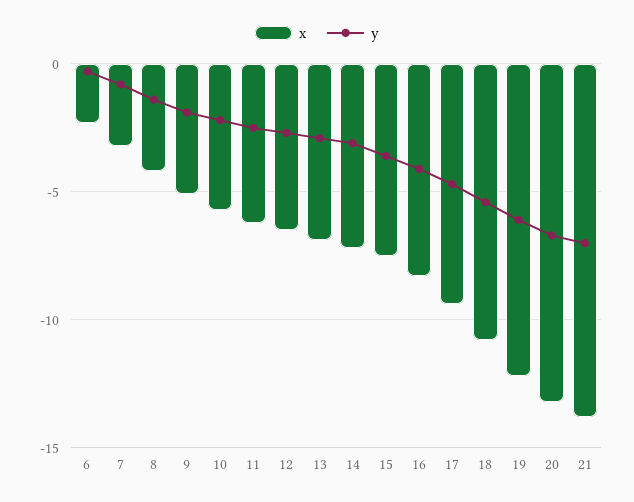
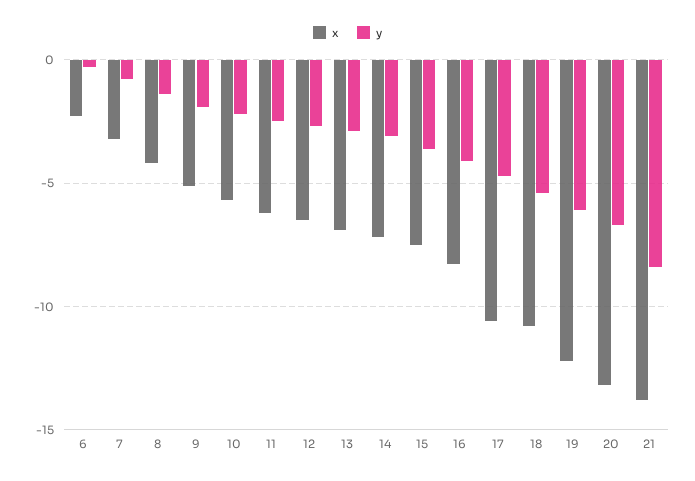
x, 17: -9.5 -> -10.5
y, 21: -7 -> -8.5

